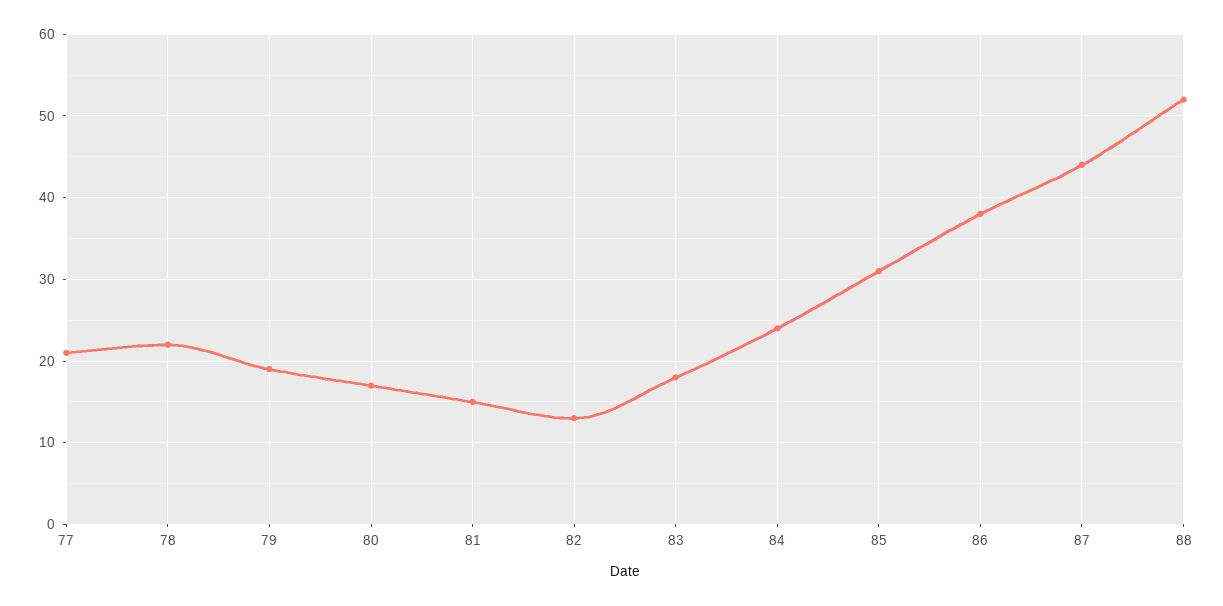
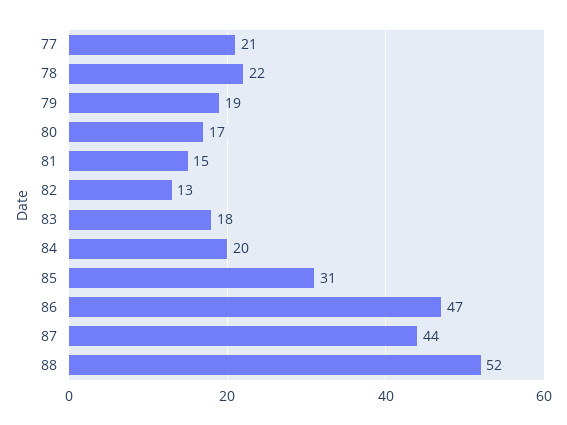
84: 24 -> 20
86: 38 -> 47

